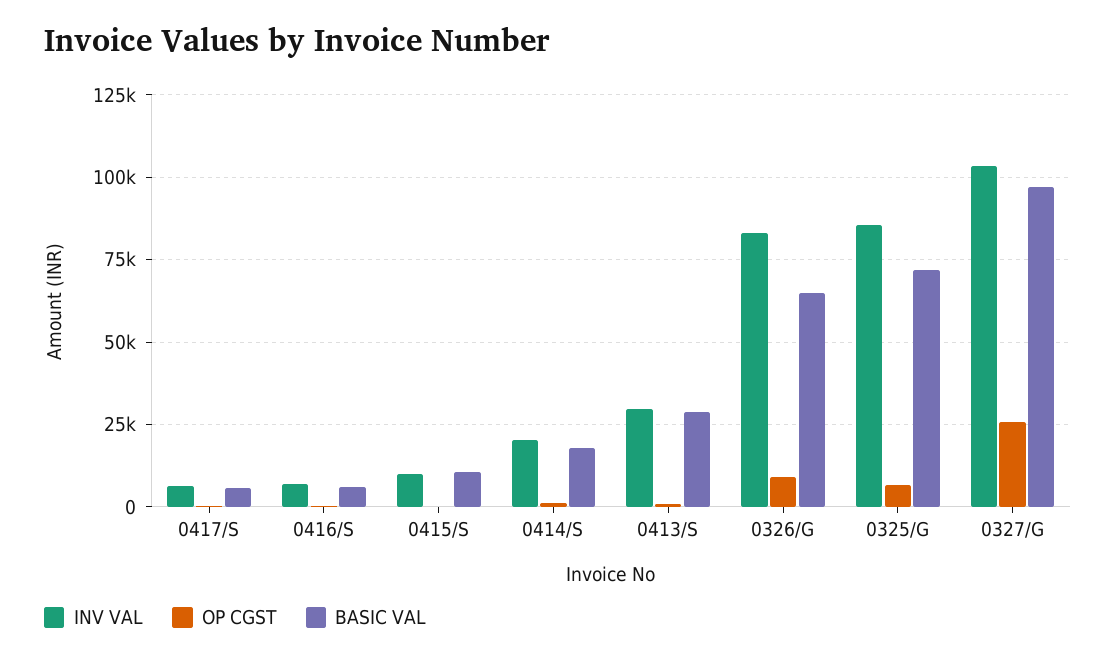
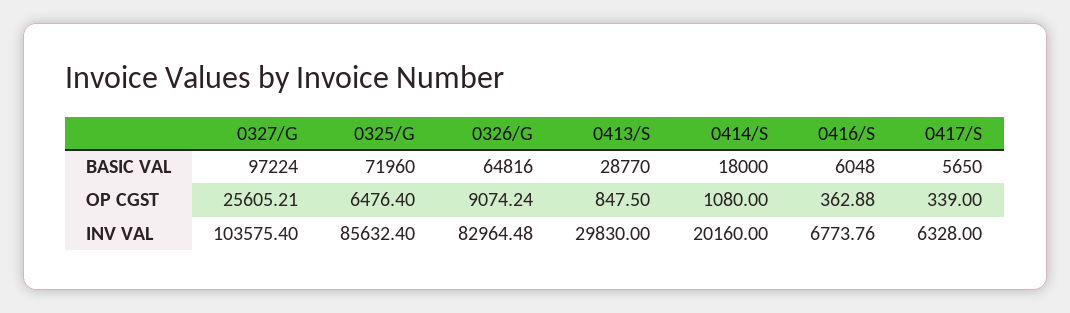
INV VAL, 0415/S: 10000 -> none
OP CGST, 0415/S: 0 -> none
BASIC VAL, 0415/S: 10000 -> none

